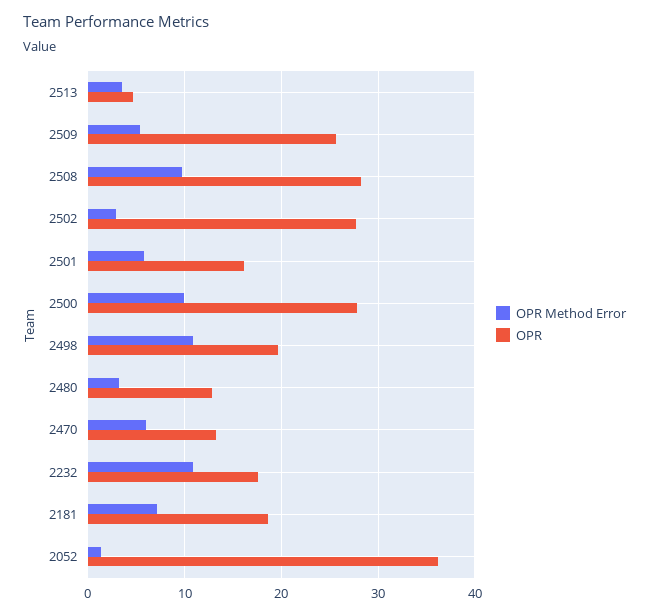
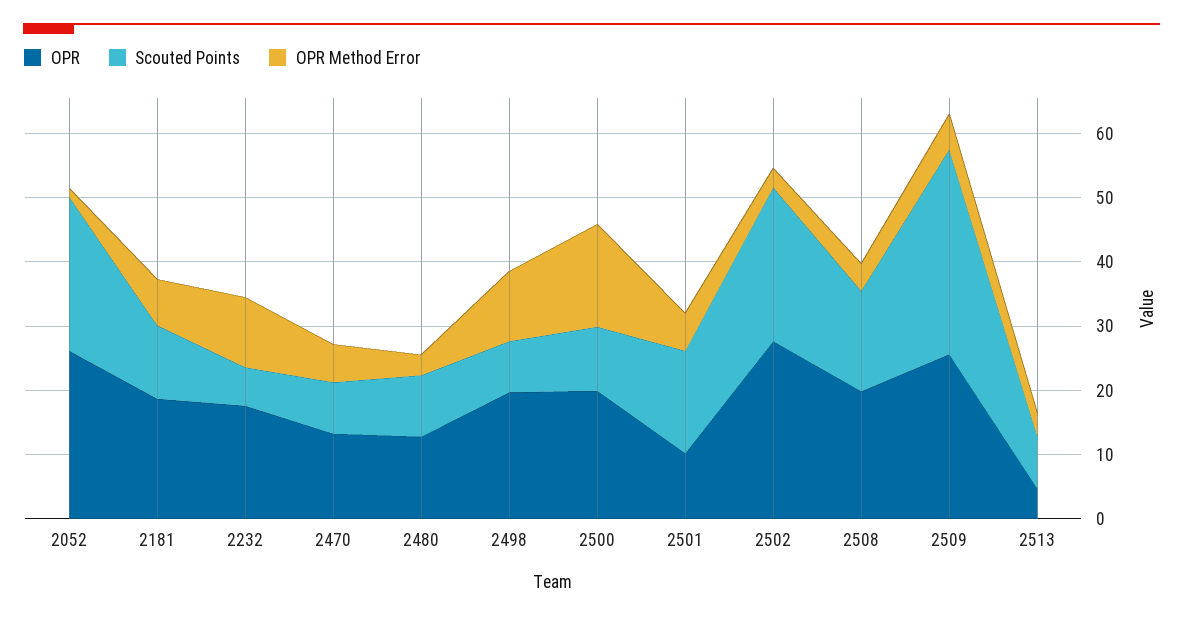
OPR Method Error, 2508: 10 -> 4
OPR, 2508: 28 -> 20
OPR, 2501: 16 -> 10
OPR Method Error, 2500: 10 -> 16
OPR, 2500: 28 -> 20
OPR, 2052: 36 -> 26
Scouted Points, 2052: none -> 24
Scouted Points, 2181: none -> 12
Scouted Points, 2232: none -> 6
Scouted Points, 2470: none -> 8
Scouted Points, 2480: none -> 10
Scouted Points, 2498: none -> 8
Scouted Points, 2500: none -> 10
Scouted Points, 2501: none -> 16
Scouted Points, 2502: none -> 24
Scouted Points, 2508: none -> 16
Scouted Points, 2509: none -> 32
Scouted Points, 2513: none -> 8

